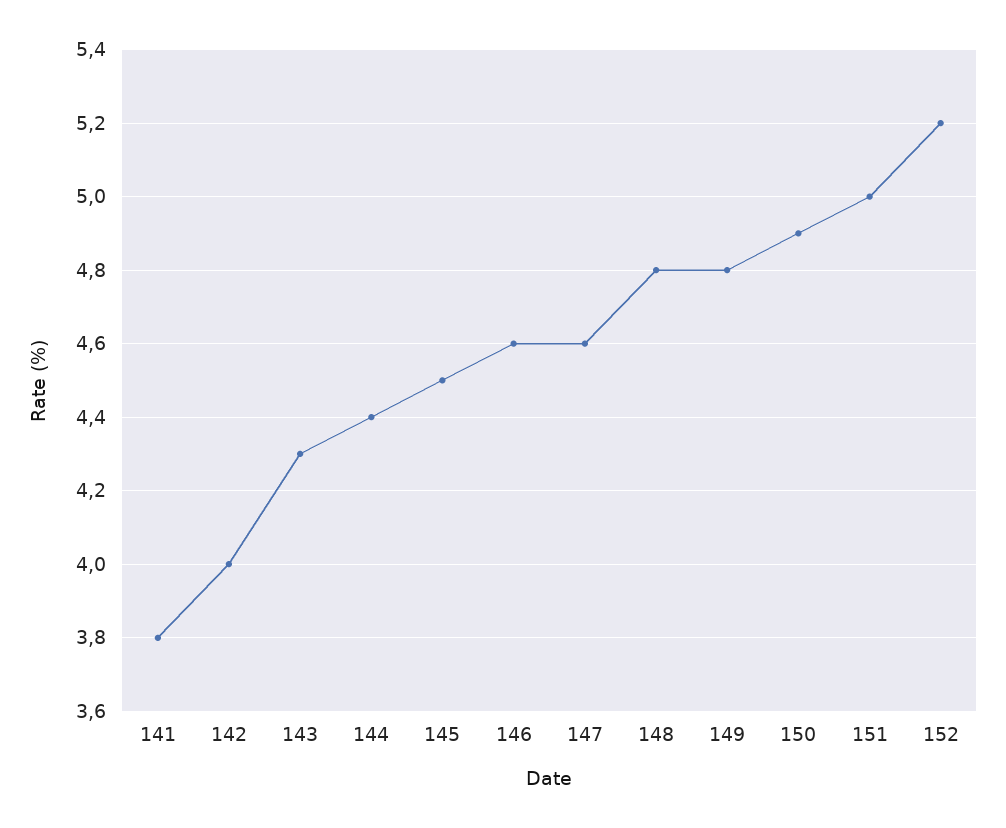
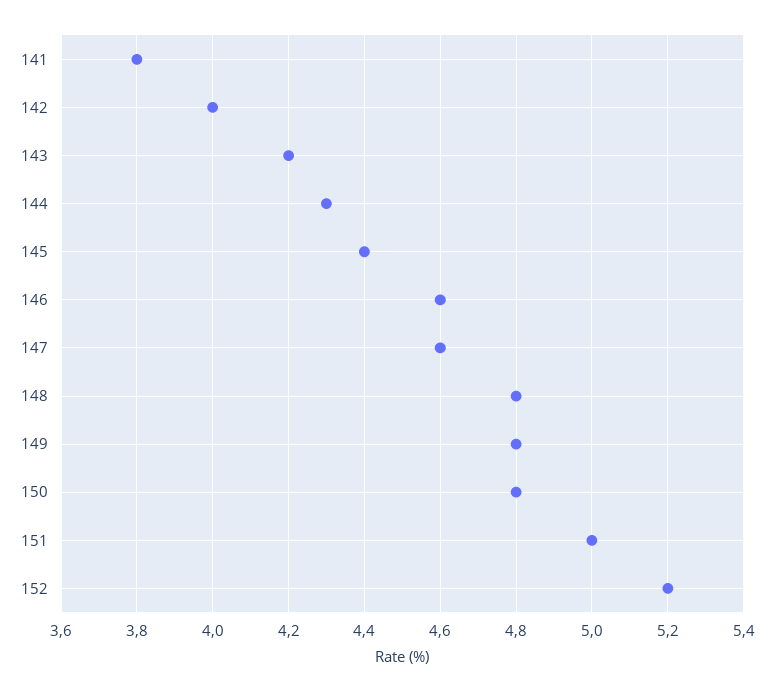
143: 4.3 -> 4.2
144: 4.4 -> 4.3
145: 4.5 -> 4.4
150: 4.9 -> 4.8

